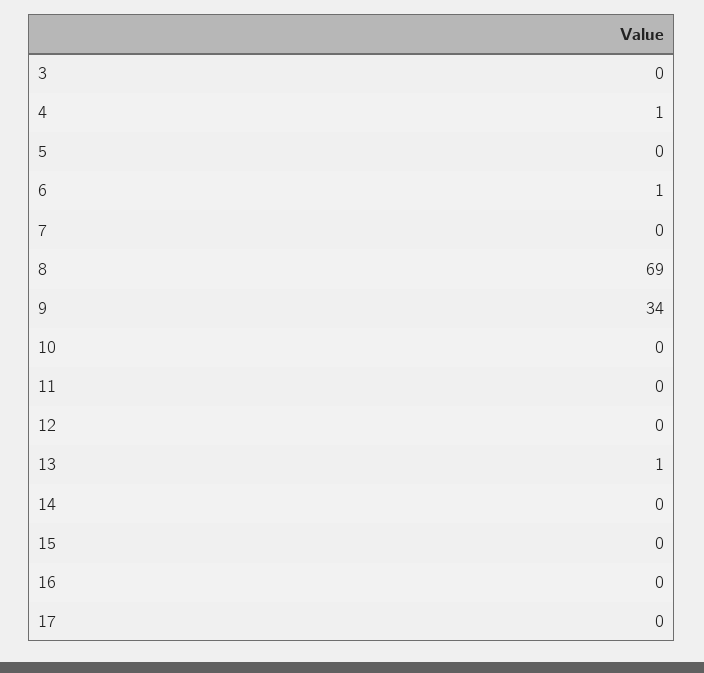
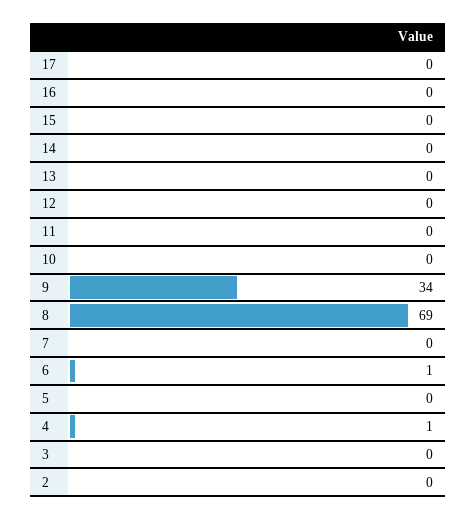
13: 1 -> 0
2: none -> 0

